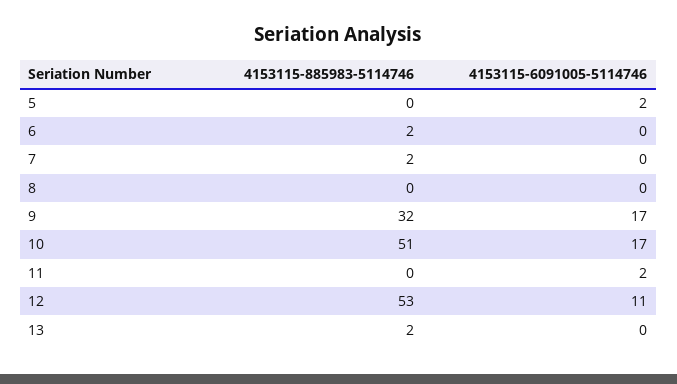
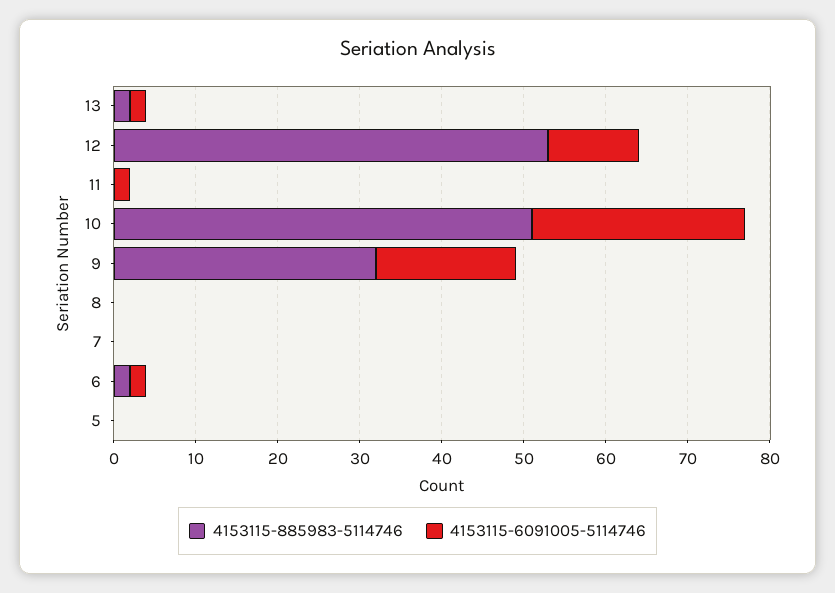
4153115-6091005-5114746, 5: 2 -> 0
4153115-6091005-5114746, 6: 0 -> 2
4153115-885983-5114746, 7: 2 -> 0
4153115-6091005-5114746, 10: 17 -> 26
4153115-6091005-5114746, 13: 0 -> 2

